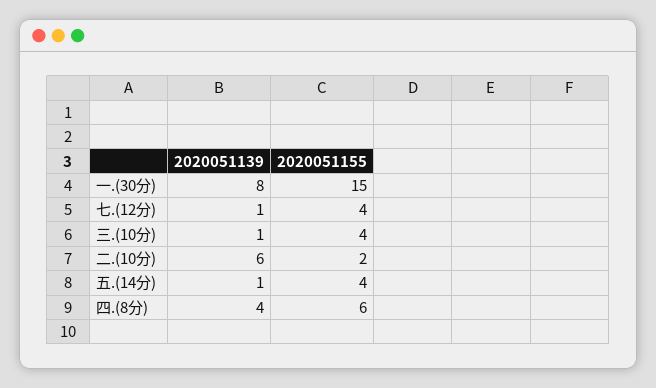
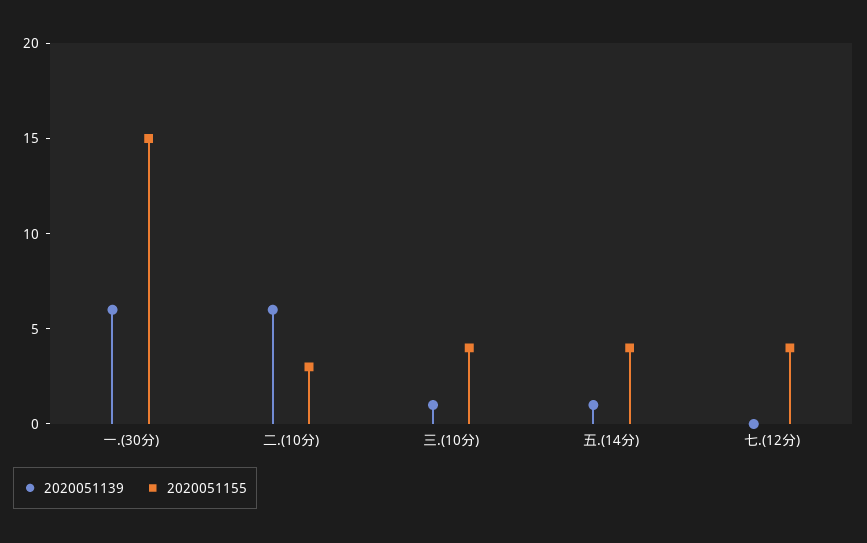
2020051139, 一.(30分): 8 -> 6
2020051139, 七.(12分): 1 -> 0
2020051155, 二.(10分): 2 -> 3
2020051139, 四.(8分): 4 -> none
2020051155, 四.(8分): 6 -> none

